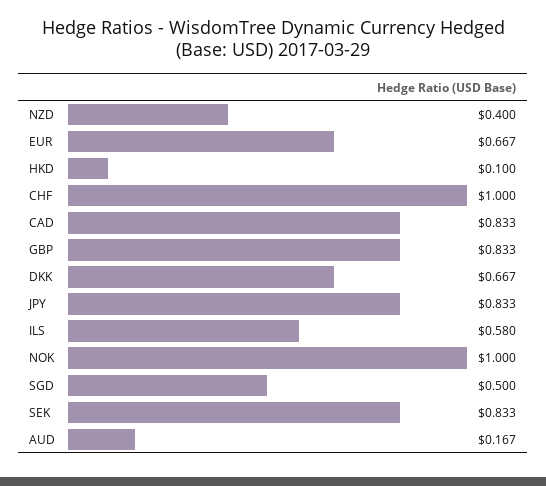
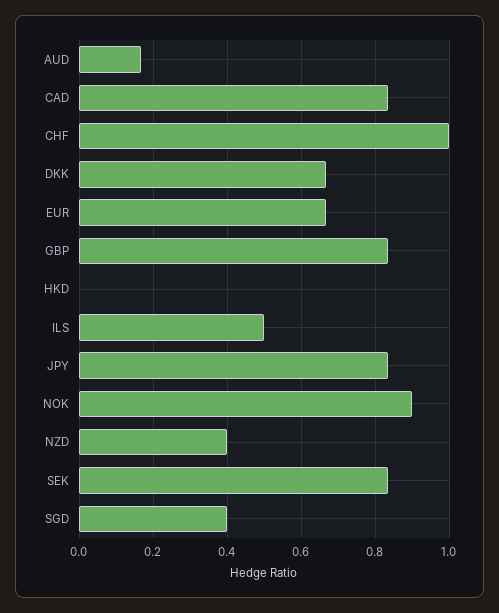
HKD: 0.1 -> 0
ILS: 0.58 -> 0.5
NOK: 1 -> 0.9
SGD: 0.5 -> 0.4

